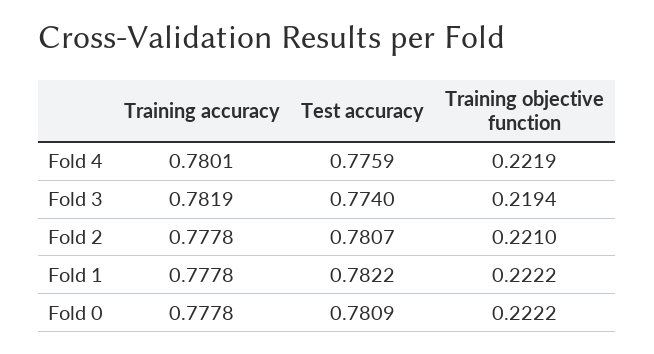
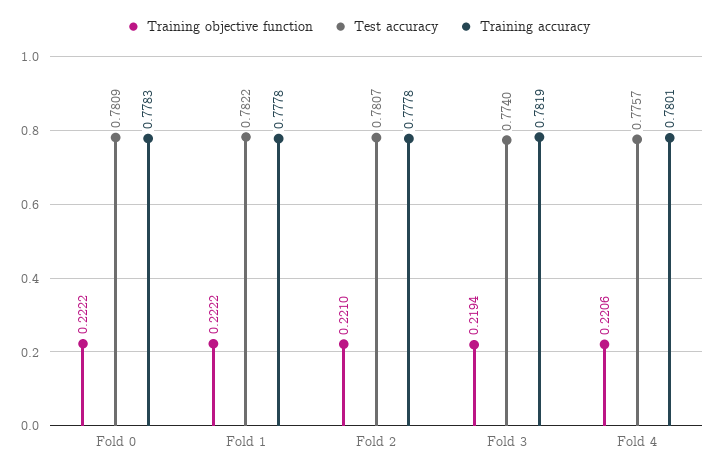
Test accuracy, Fold 4: 0.7759 -> 0.7757
Training objective function, Fold 4: 0.2219 -> 0.2206
Training accuracy, Fold 0: 0.7778 -> 0.7783

